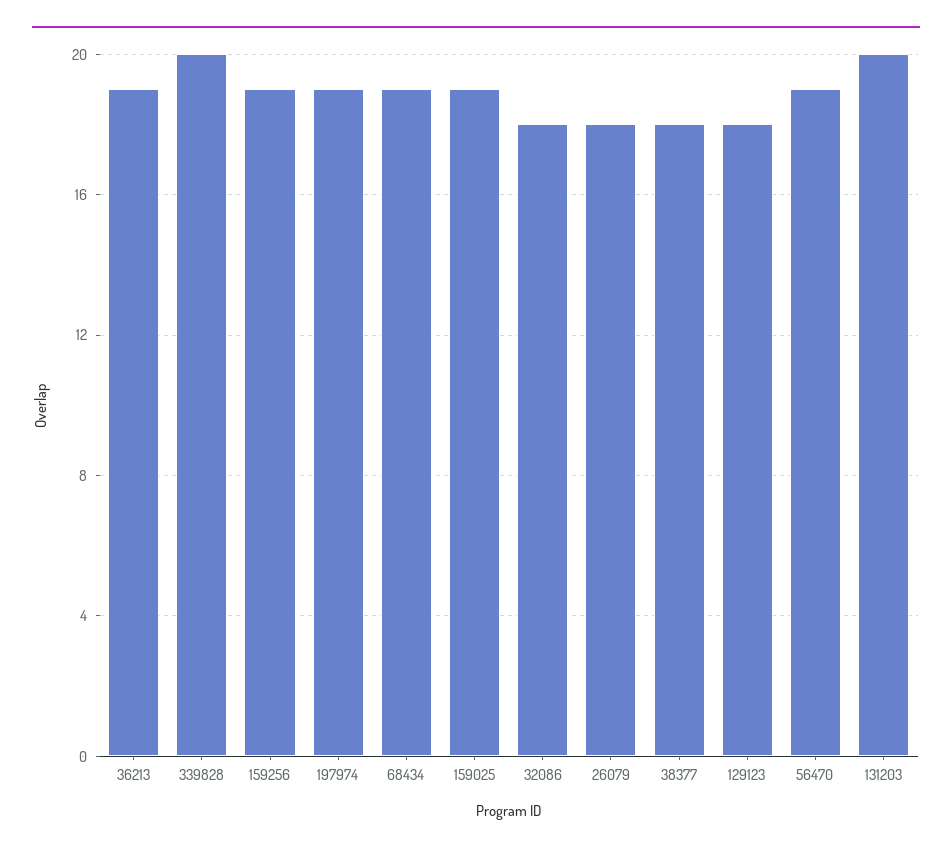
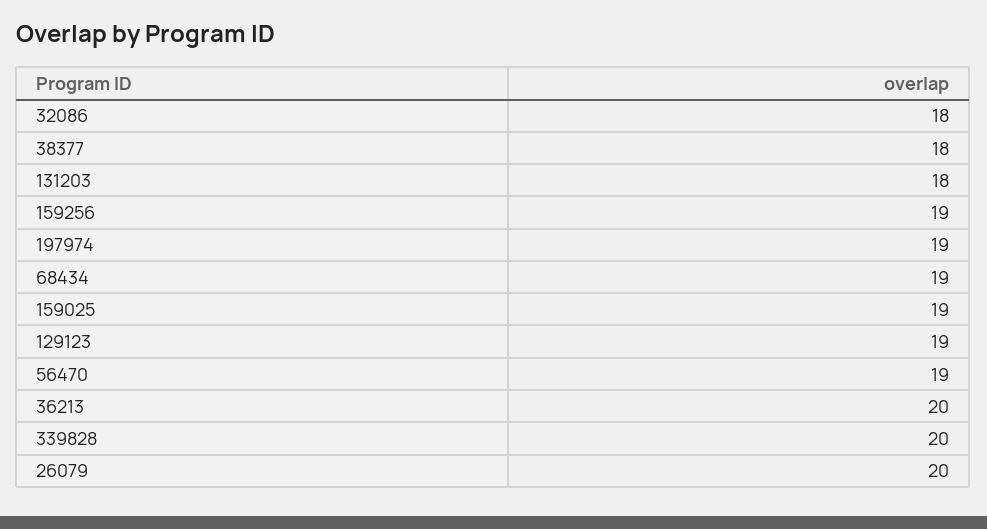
36213: 19 -> 20
26079: 18 -> 20
129123: 18 -> 19
131203: 20 -> 18

